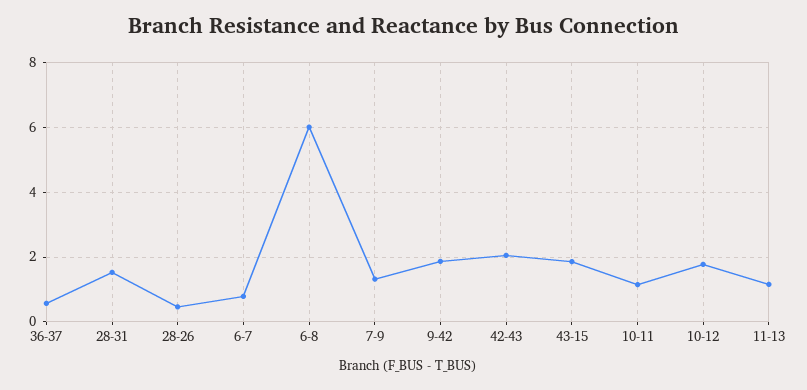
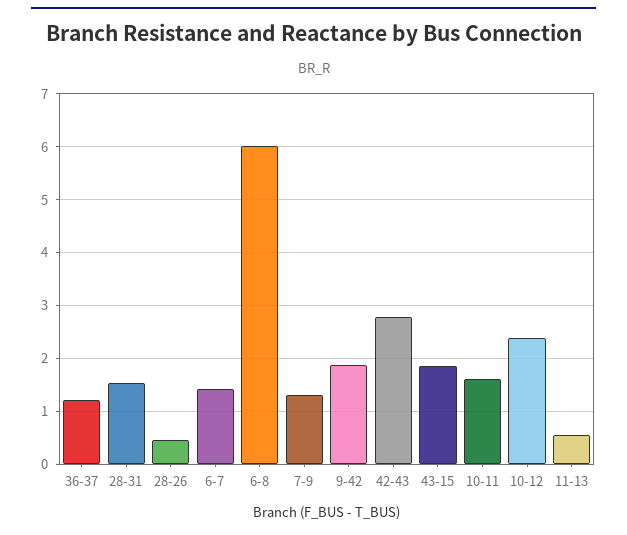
36-37: 0.6 -> 1.2
6-7: 0.8 -> 1.4
42-43: 2 -> 2.8
10-11: 1.2 -> 1.6
10-12: 1.8 -> 2.4
11-13: 1.2 -> 0.6

